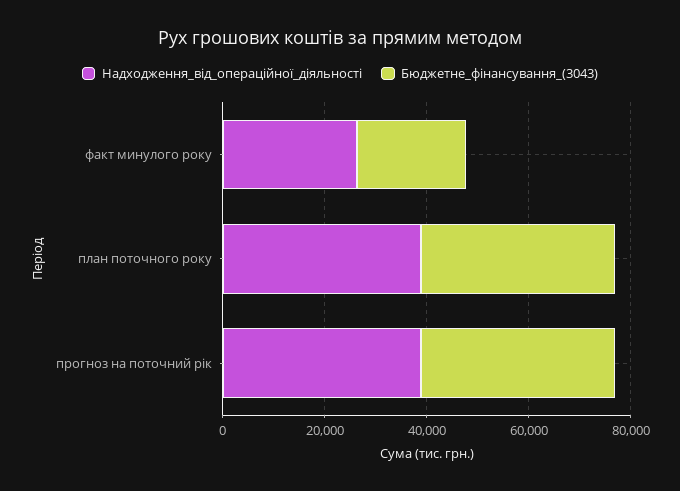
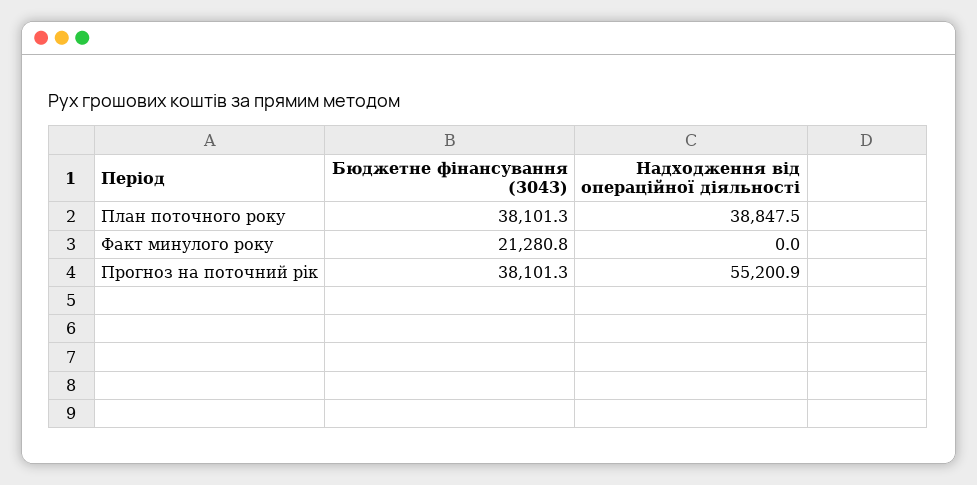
Надходження_від_операційної_діяльності, факт минулого року: 25000 -> 0
Надходження_від_операційної_діяльності, прогноз на поточний рік: 40000 -> 55200.9

